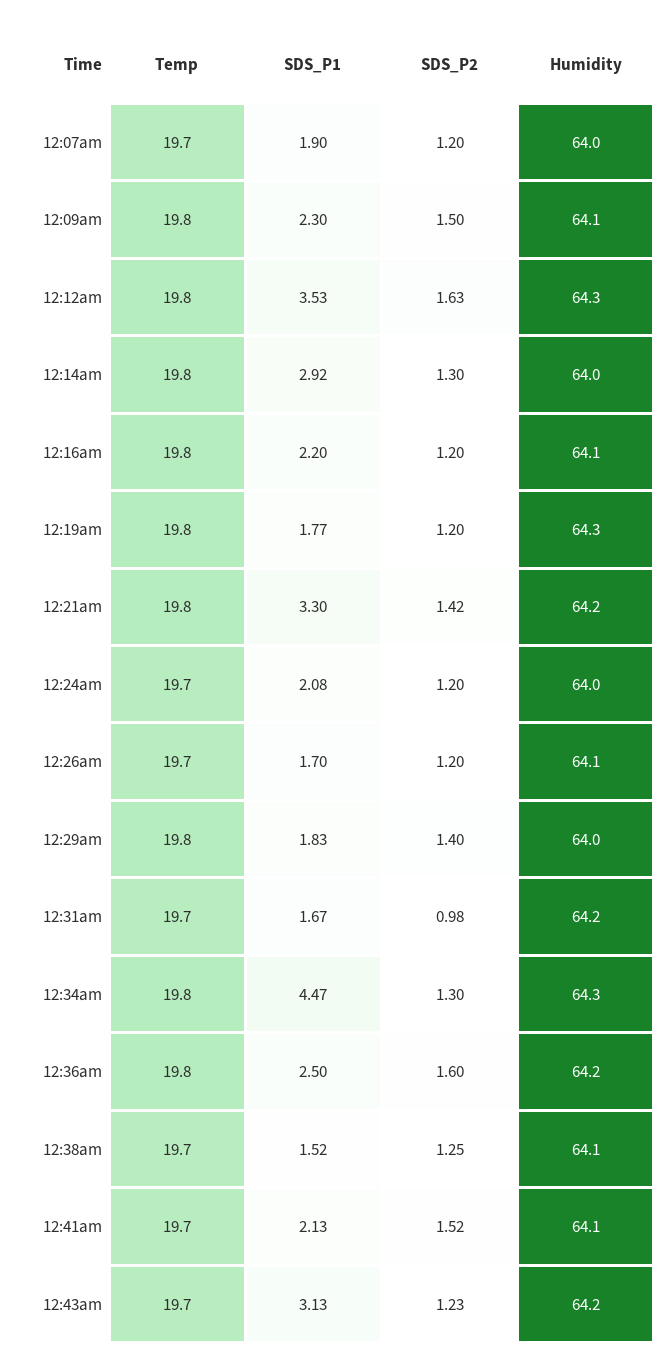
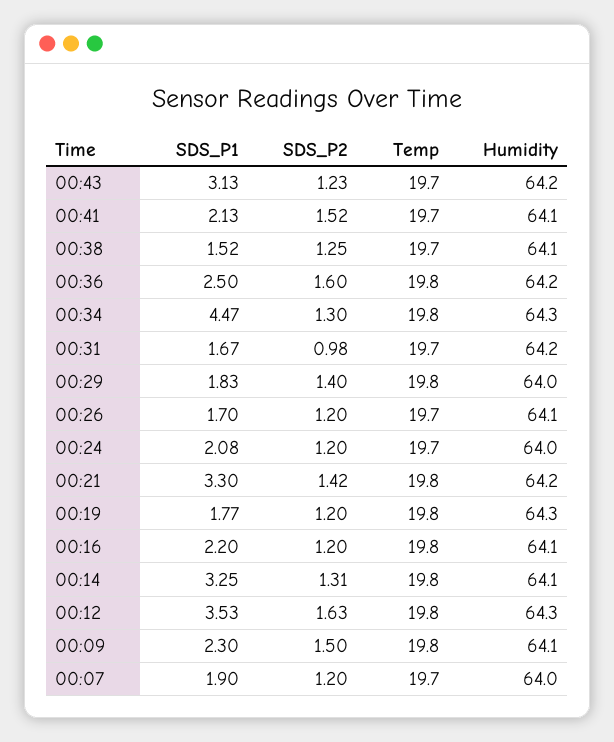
SDS_P1, 12:14am: 2.92 -> 3.25
SDS_P2, 12:14am: 1.3 -> 1.31
Humidity, 12:14am: 64 -> 64.1

